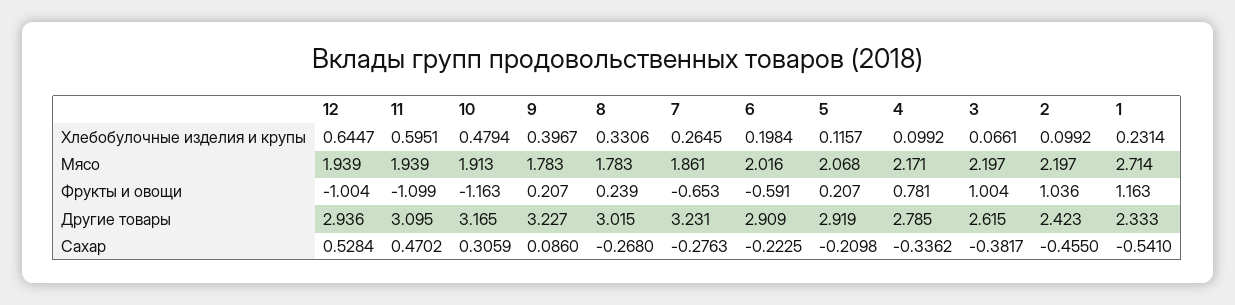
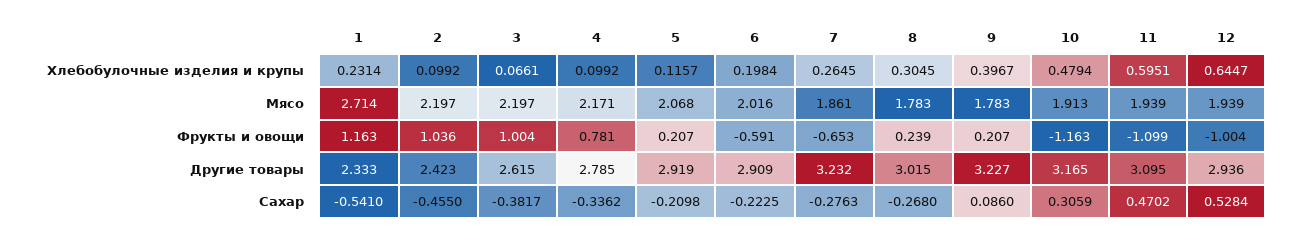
8, Хлебобулочные изделия и крупы: 0.3306 -> 0.3045
7, Другие товары: 3.231 -> 3.232

